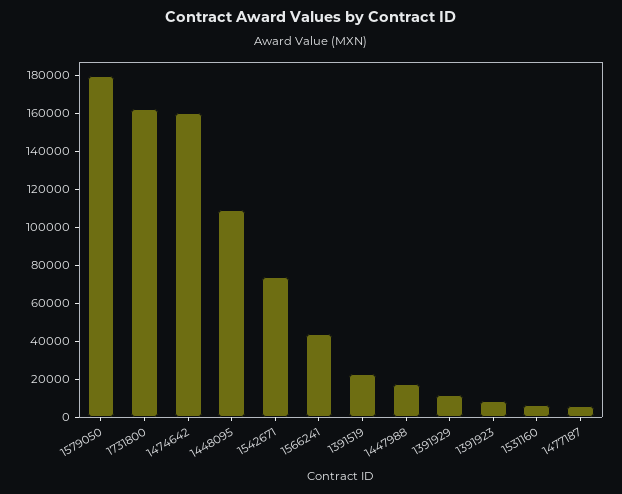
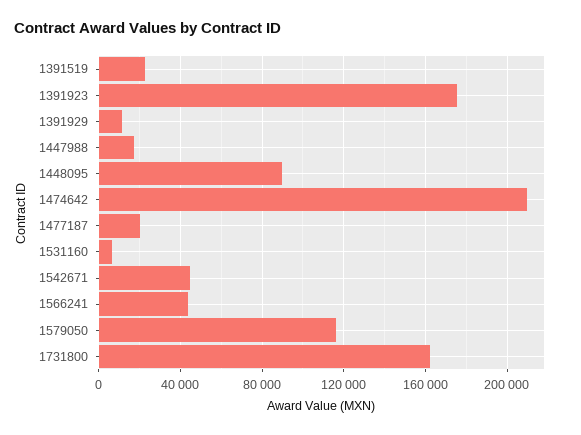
1579050: 180000 -> 115000
1474642: 160000 -> 210000
1448095: 110000 -> 90000
1542671: 75000 -> 45000
1391923: 10000 -> 175000
1477187: 5000 -> 20000

